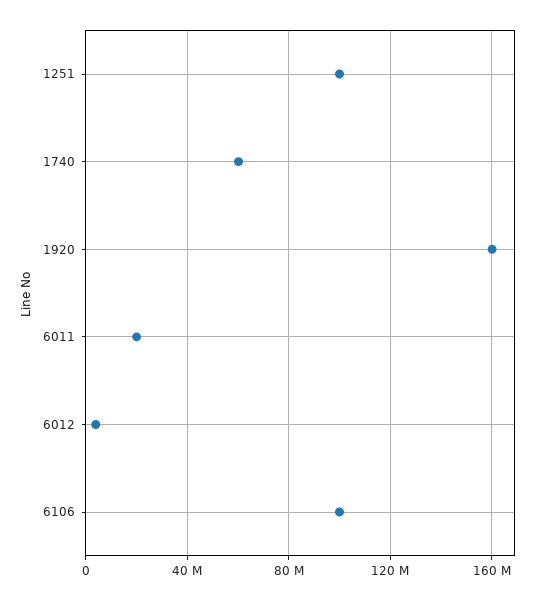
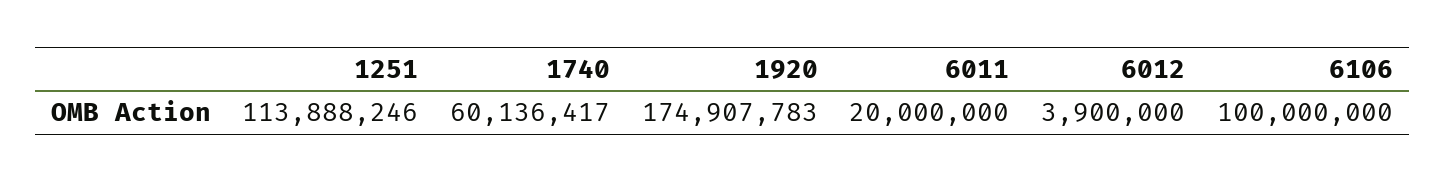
1251: 100000000 -> 113888246
1920: 160000000 -> 174907783

